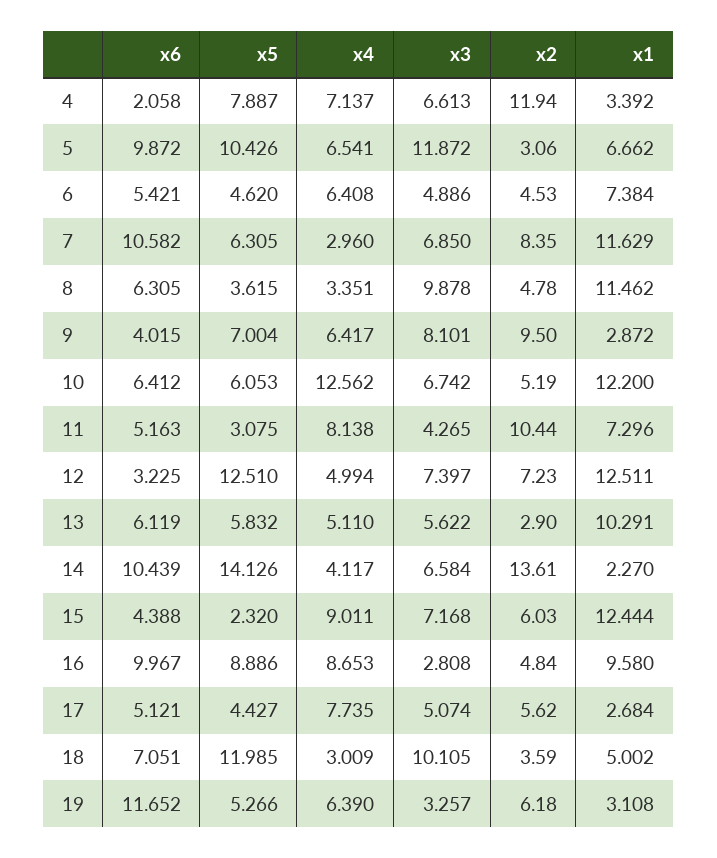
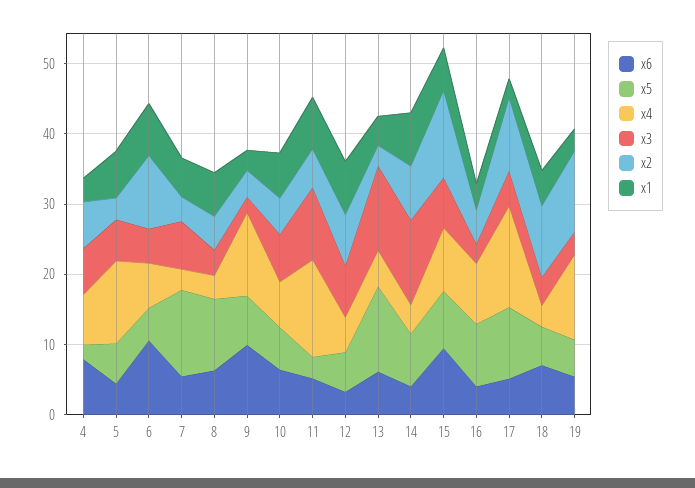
x6, 4: 2.058 -> 8
x5, 4: 7.887 -> 2
x2, 4: 11.94 -> 6
x6, 5: 9.872 -> 4
x5, 5: 10.426 -> 6
x4, 5: 6.541 -> 12
x3, 5: 11.872 -> 6
x6, 6: 5.421 -> 10
x2, 6: 4.53 -> 10
x6, 7: 10.582 -> 6
x5, 7: 6.305 -> 12
x2, 7: 8.35 -> 4
x1, 7: 11.629 -> 6
x5, 8: 3.615 -> 10
x3, 8: 9.878 -> 4
x1, 8: 11.462 -> 6
x6, 9: 4.015 -> 10
x4, 9: 6.417 -> 12
x3, 9: 8.101 -> 2
x2, 9: 9.5 -> 4
x4, 10: 12.562 -> 6
x1, 10: 12.2 -> 6
x4, 11: 8.138 -> 14
x3, 11: 4.265 -> 10
x2, 11: 10.44 -> 6
x5, 12: 12.51 -> 6
x1, 12: 12.511 -> 8
x5, 13: 5.832 -> 12
x3, 13: 5.622 -> 12
x1, 13: 10.291 -> 4
x6, 14: 10.439 -> 4
x5, 14: 14.126 -> 8
x3, 14: 6.584 -> 12
x2, 14: 13.61 -> 8
x1, 14: 2.27 -> 8
x6, 15: 4.388 -> 10
x5, 15: 2.32 -> 8
x2, 15: 6.03 -> 12
x1, 15: 12.444 -> 6
x6, 16: 9.967 -> 4
x1, 16: 9.58 -> 4
x5, 17: 4.427 -> 10
x4, 17: 7.735 -> 14
x2, 17: 5.62 -> 10
x5, 18: 11.985 -> 6
x3, 18: 10.105 -> 4
x2, 18: 3.59 -> 10
x6, 19: 11.652 -> 6
x4, 19: 6.39 -> 12
x2, 19: 6.18 -> 12

